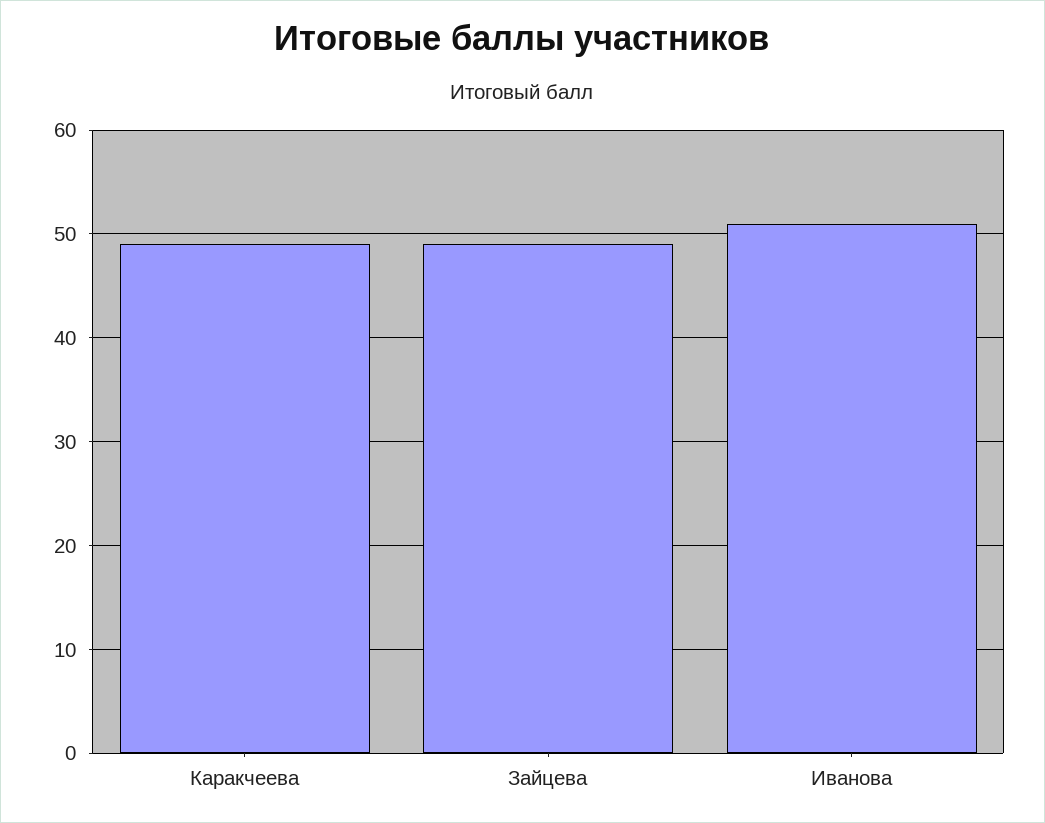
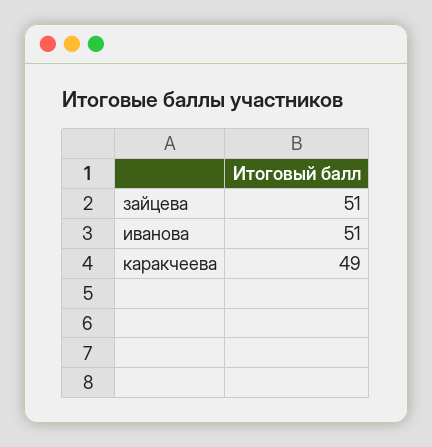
Зайцева: 49 -> 51

